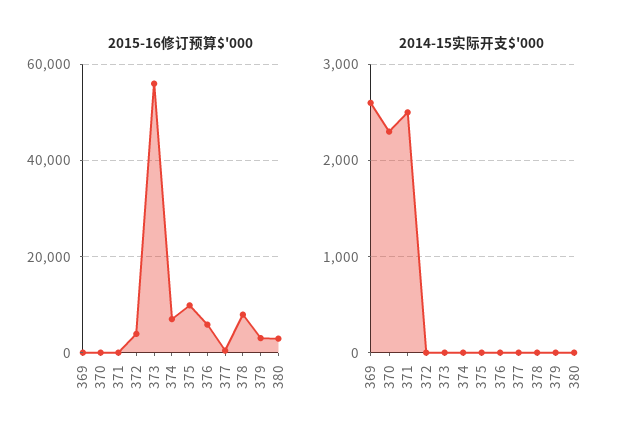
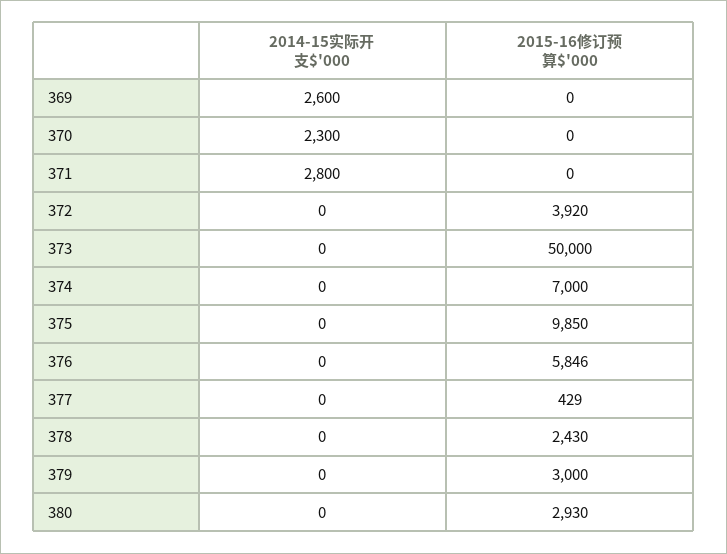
2015-16修订预算$'000, 373: 56000 -> 50000
2015-16修订预算$'000, 378: 8000 -> 2430
2014-15实际开支$'000, 371: 2500 -> 2800

